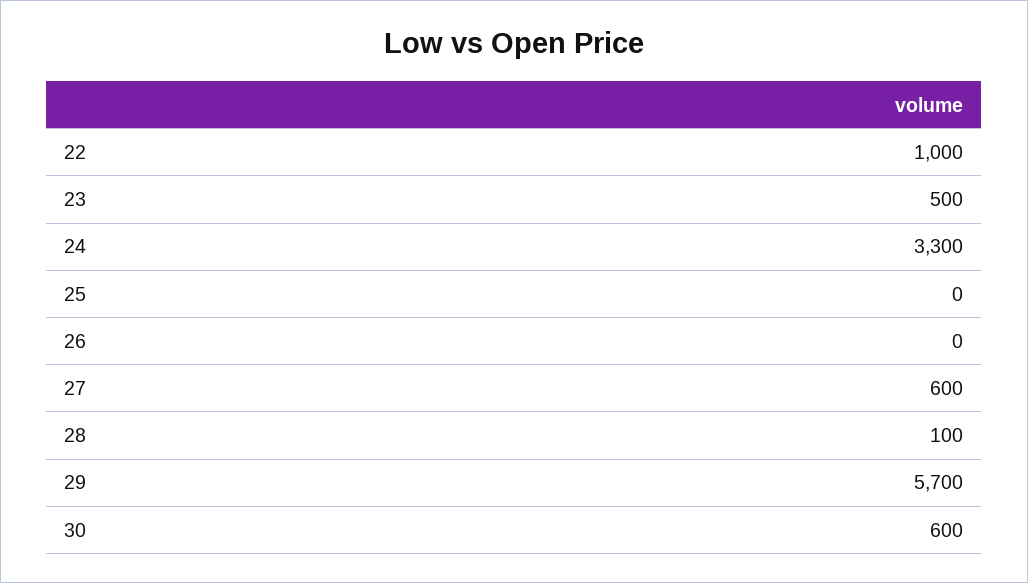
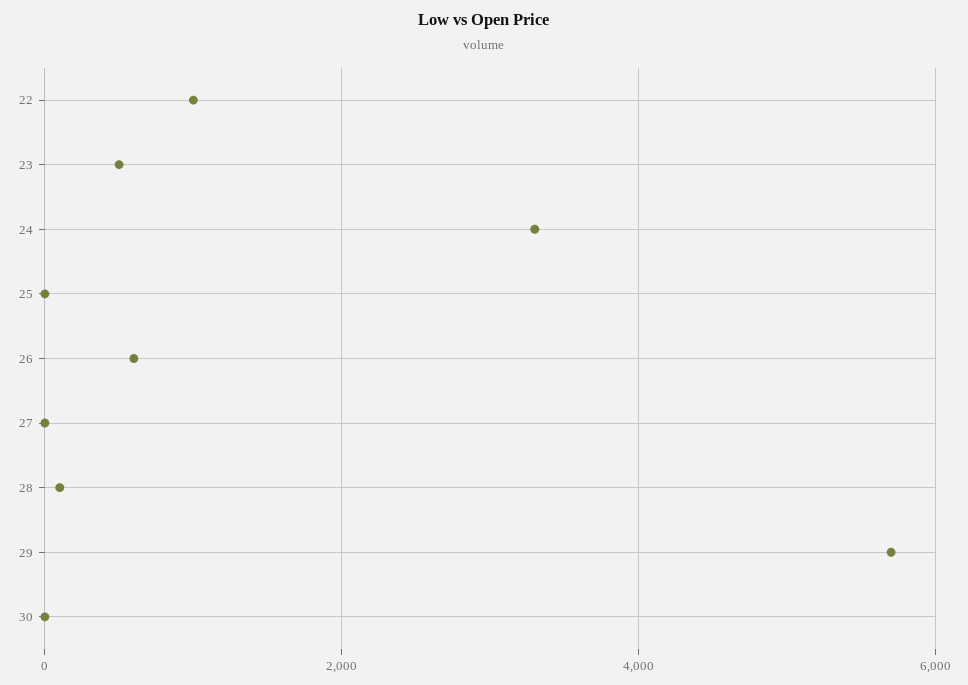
26: 0 -> 600
27: 600 -> 0
30: 600 -> 0

